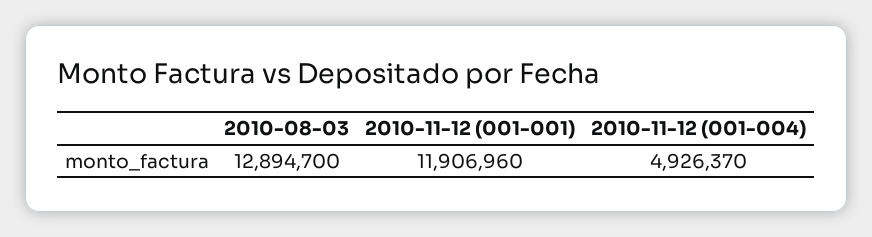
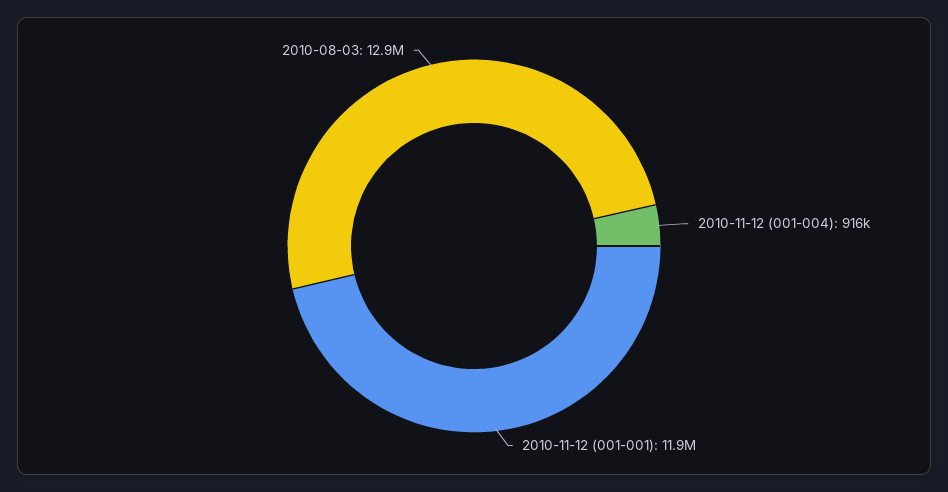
2010-11-12 (001-004): 4926370 -> 916000

